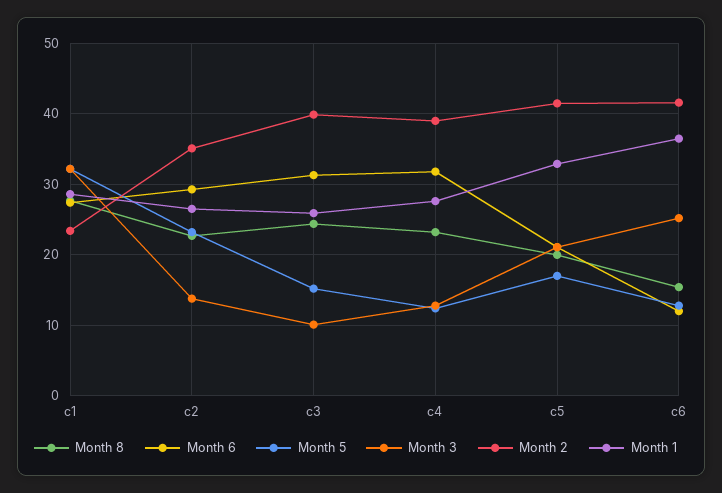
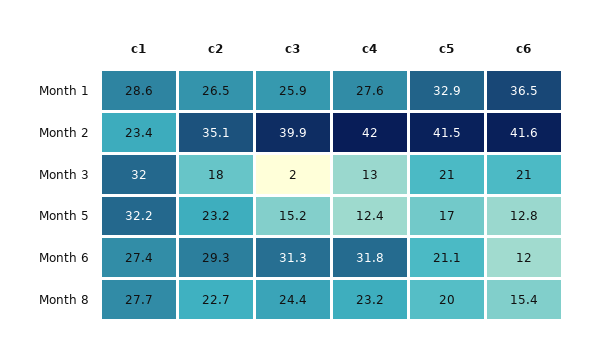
Month 3, c2: 14 -> 18
Month 3, c3: 10 -> 2
Month 2, c4: 39 -> 42
Month 3, c6: 25 -> 21

